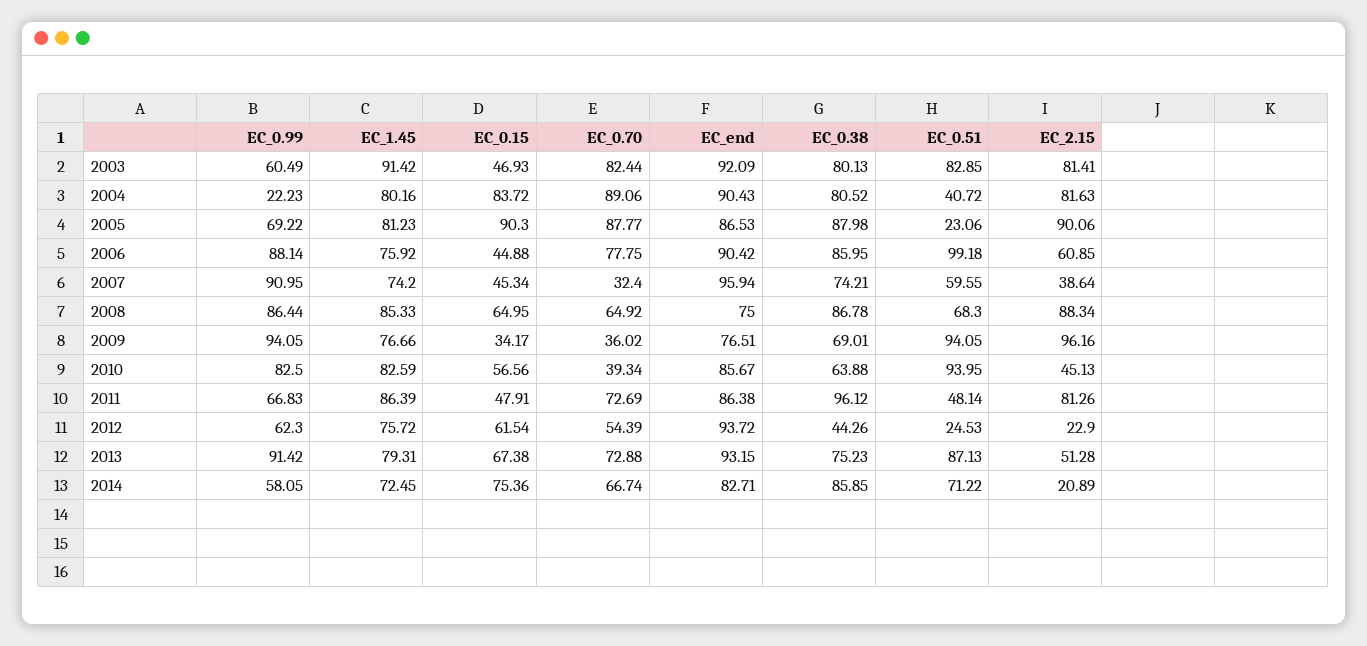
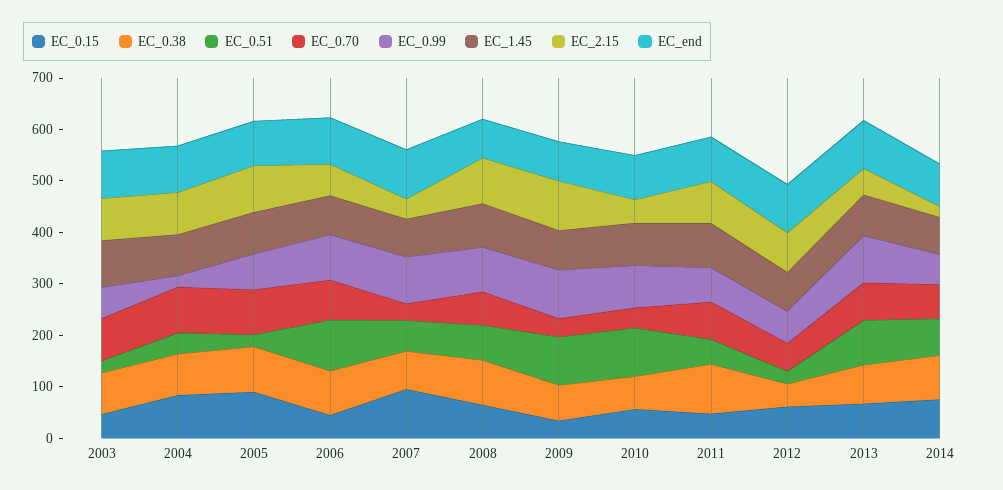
EC_0.51, 2003: 82.85 -> 20
EC_0.15, 2007: 45.34 -> 100
EC_2.15, 2012: 22.9 -> 80

